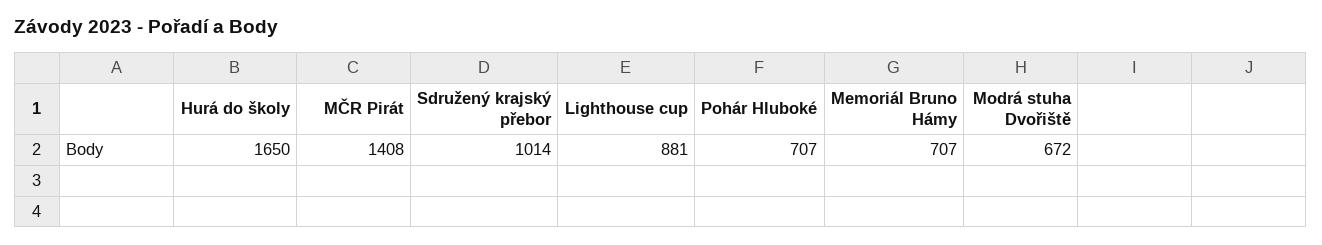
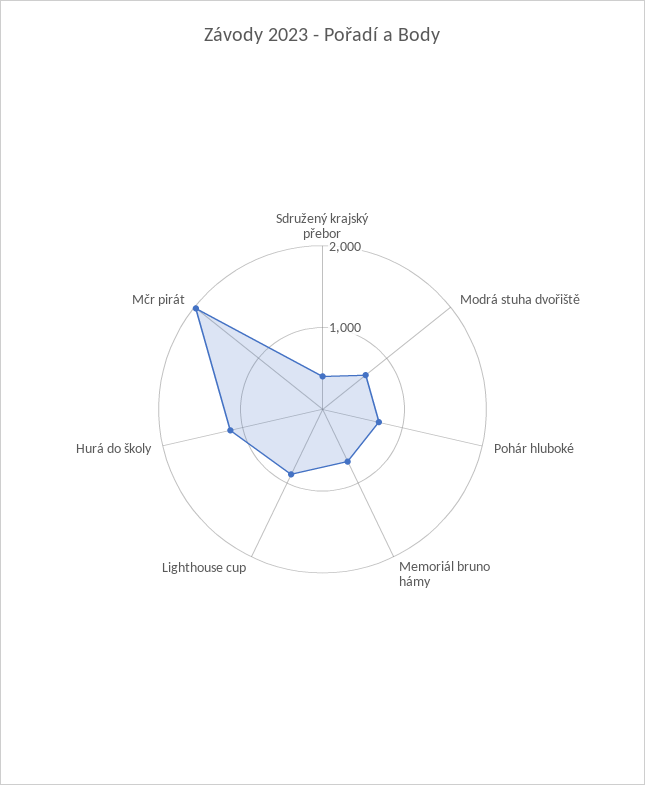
Hurá do školy: 1650 -> 1200
MČR Pirát: 1408 -> 2000
Sdružený krajský přebor: 1014 -> 400

